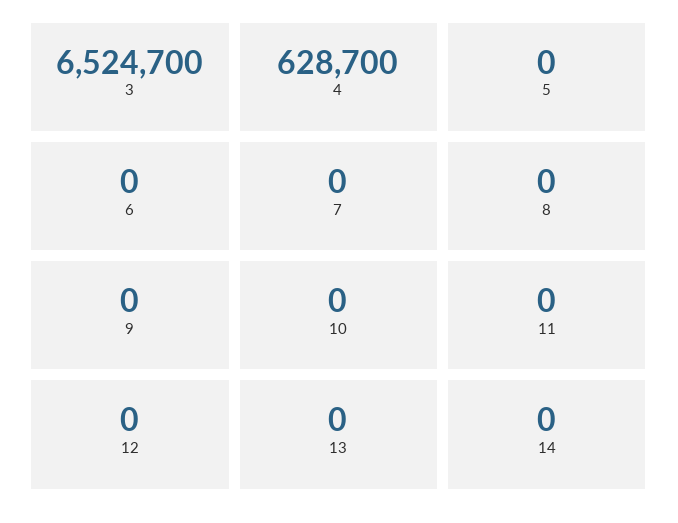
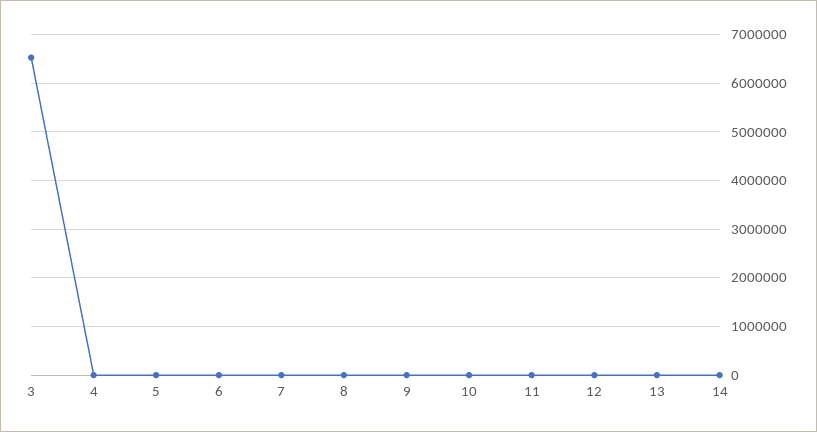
4: 628700 -> 0

